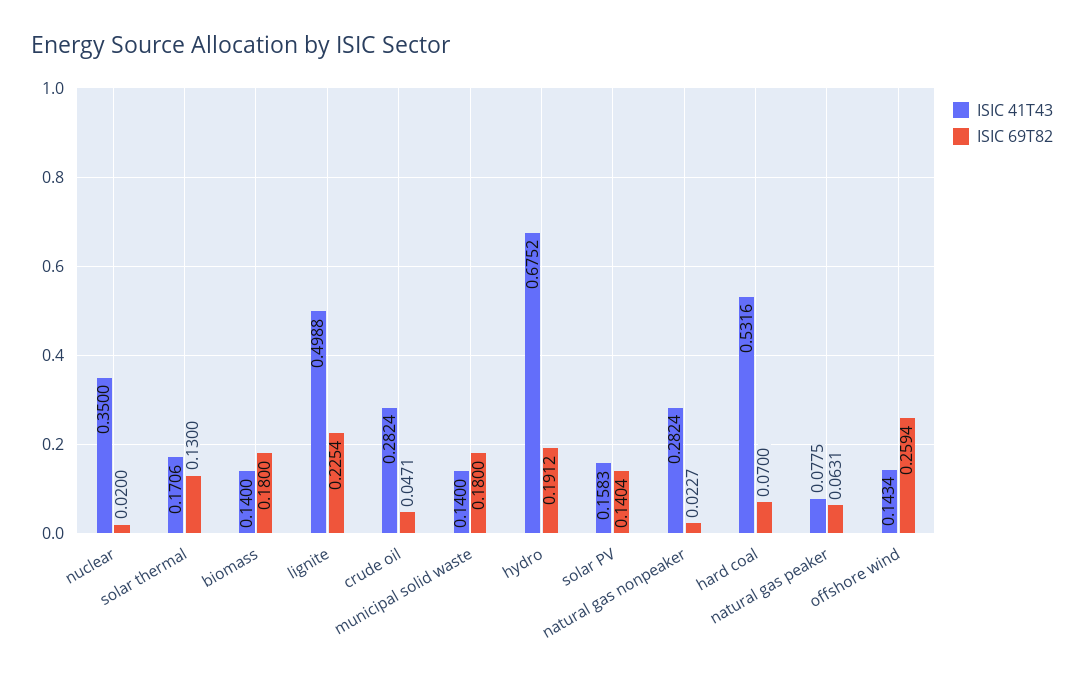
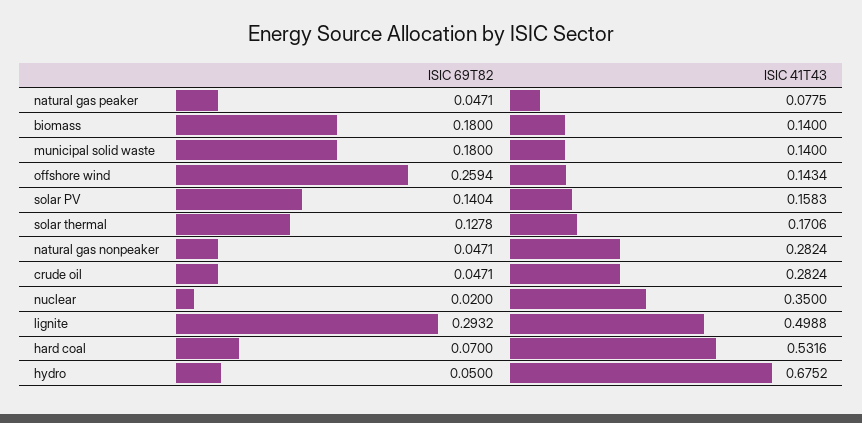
ISIC 69T82, solar thermal: 0.13 -> 0.1278
ISIC 69T82, lignite: 0.2254 -> 0.2932
ISIC 69T82, hydro: 0.1912 -> 0.05
ISIC 69T82, natural gas nonpeaker: 0.0227 -> 0.0471
ISIC 69T82, natural gas peaker: 0.0631 -> 0.0471

